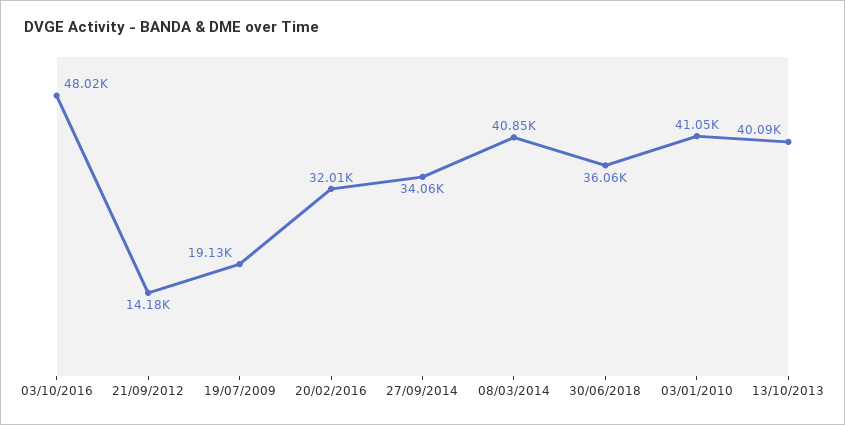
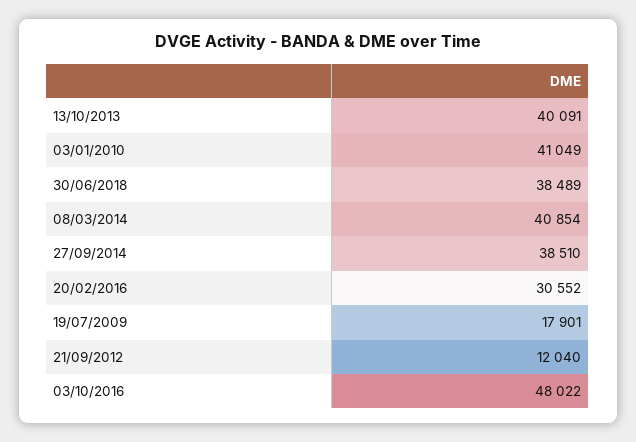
21/09/2012: 14180 -> 12040
19/07/2009: 19130 -> 17901
20/02/2016: 32010 -> 30552
27/09/2014: 34060 -> 38510
30/06/2018: 36060 -> 38489

